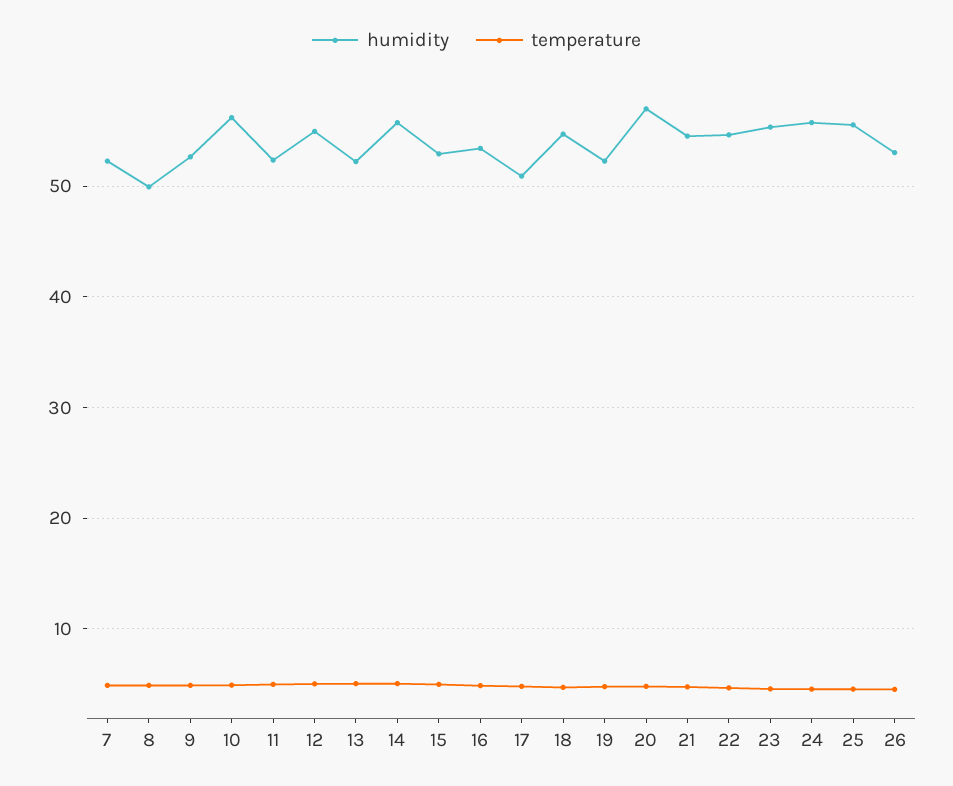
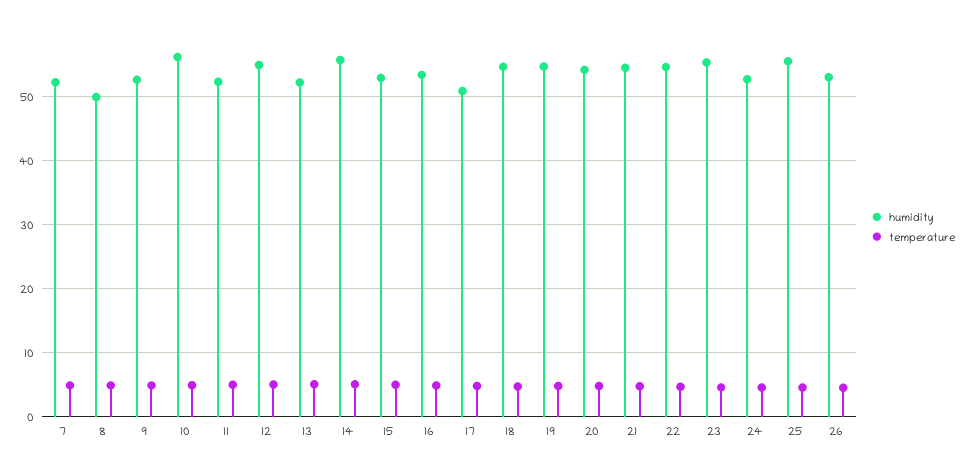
humidity, 19: 52 -> 55
humidity, 20: 57 -> 54
humidity, 24: 56 -> 53

